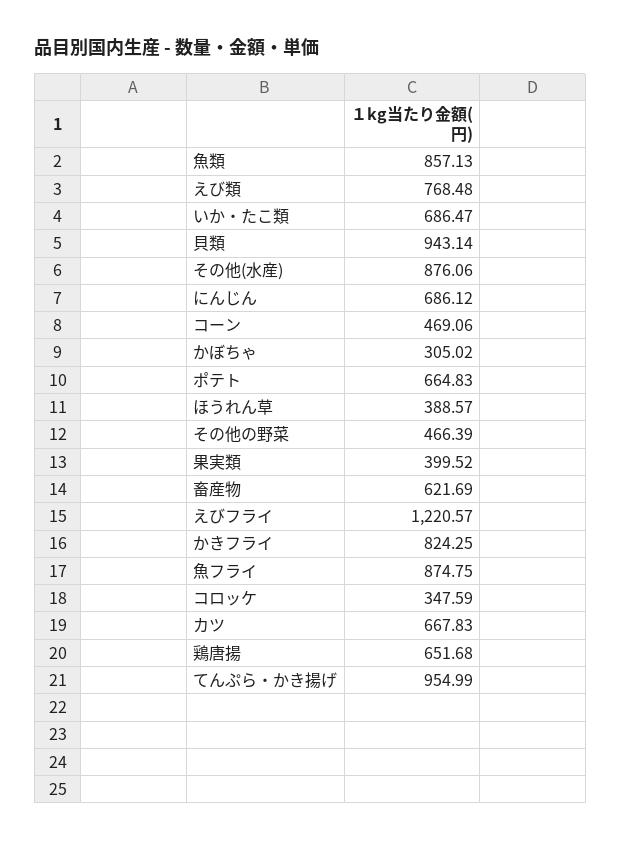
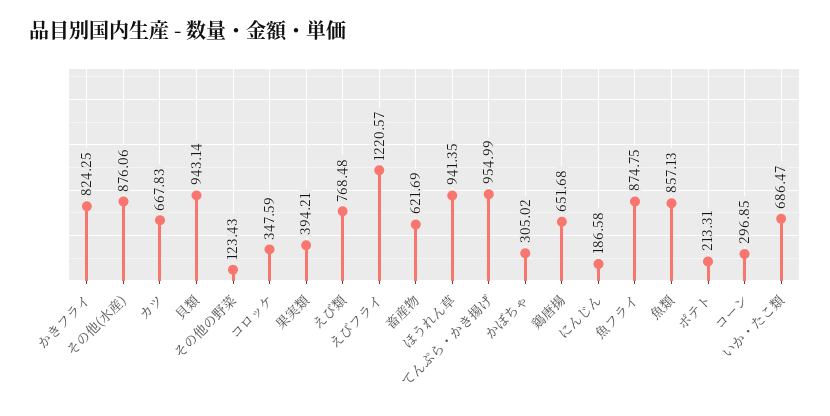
にんじん: 686.12 -> 186.58
コーン: 469.06 -> 296.85
ポテト: 664.83 -> 213.31
ほうれん草: 388.57 -> 941.35
その他の野菜: 466.39 -> 123.43
果実類: 399.52 -> 394.21

